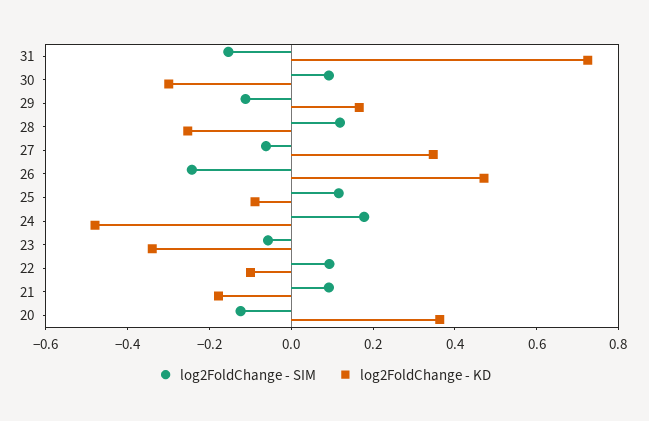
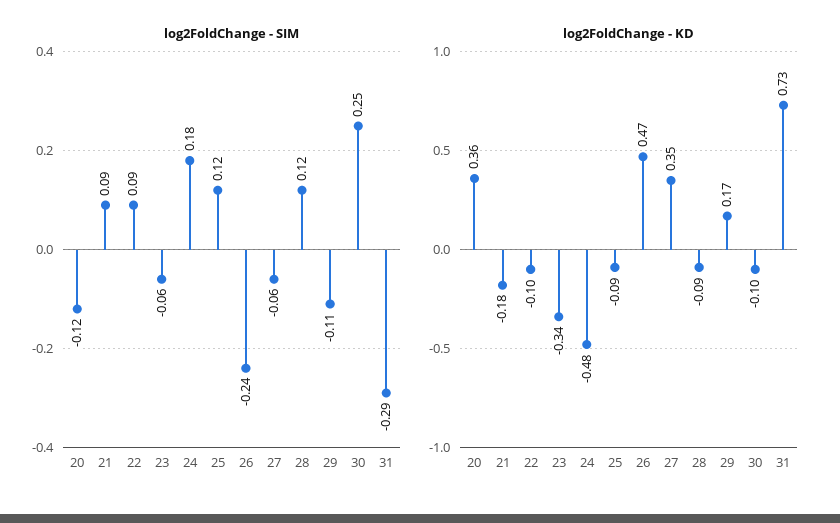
log2FoldChange - SIM, 31: -0.15 -> -0.29
log2FoldChange - SIM, 30: 0.1 -> 0.25
log2FoldChange - KD, 30: -0.3 -> -0.1
log2FoldChange - KD, 28: -0.25 -> -0.09

